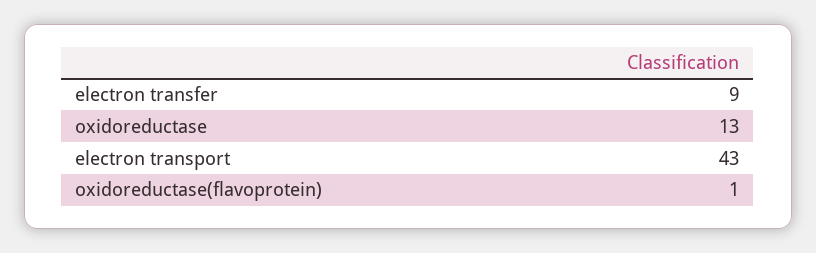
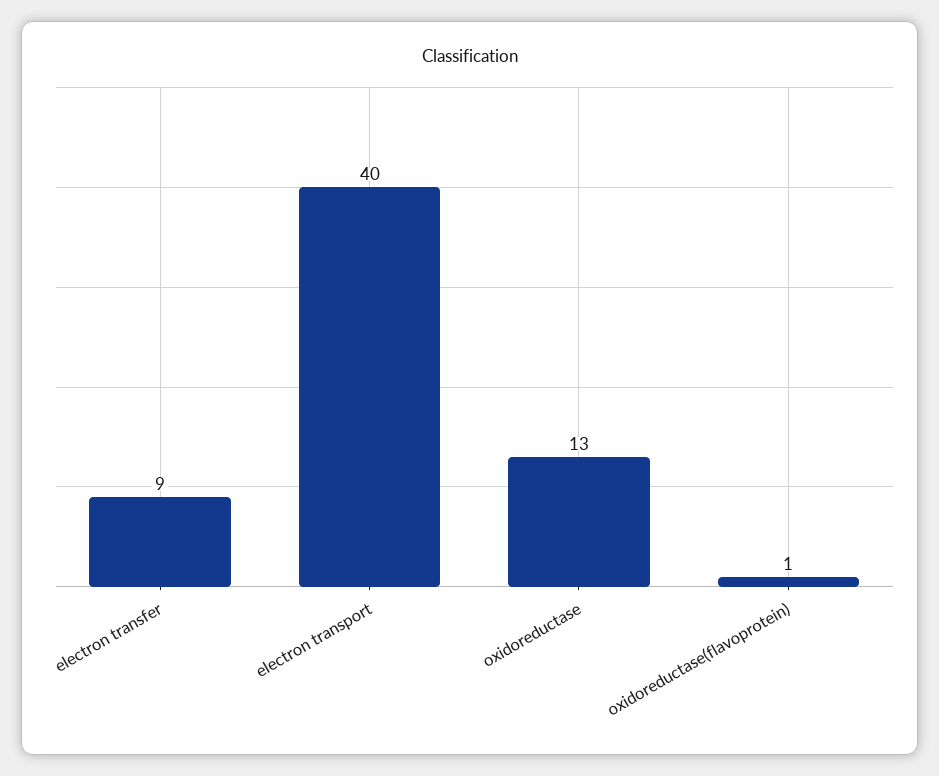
electron transport: 43 -> 40

